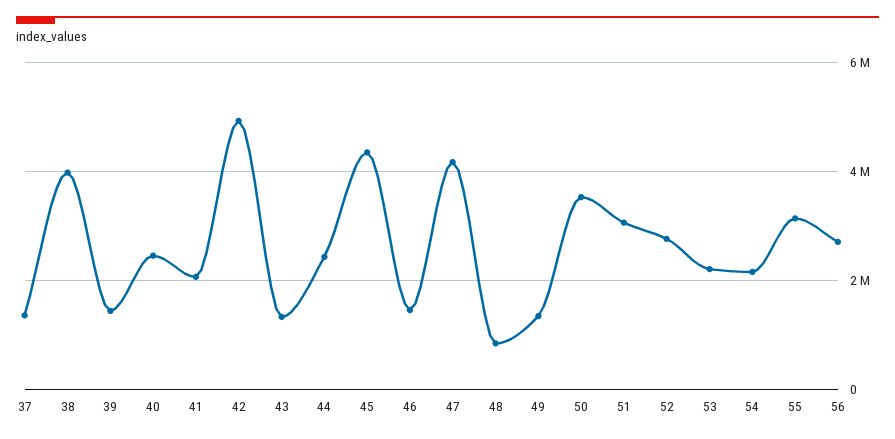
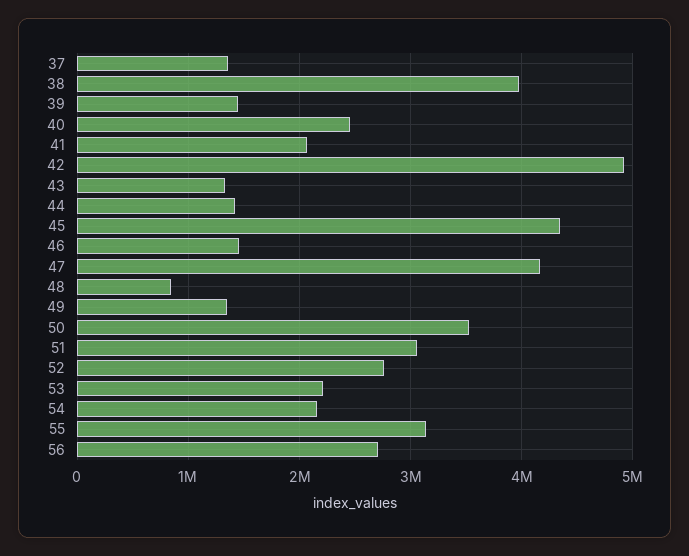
44: 2400000 -> 1400000

